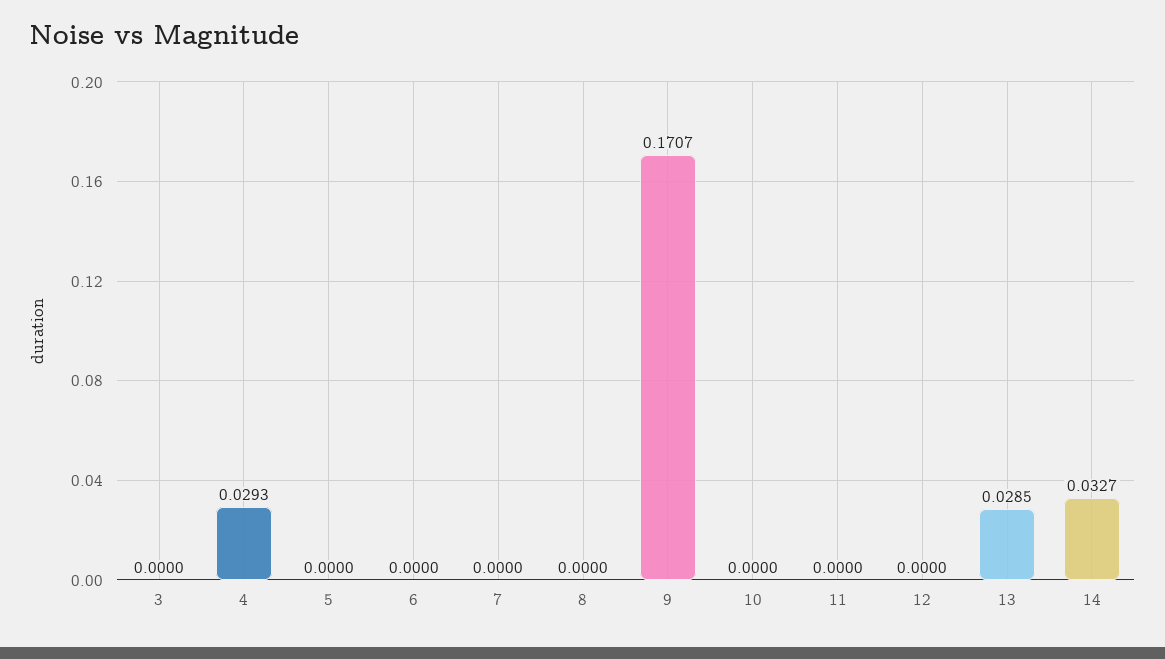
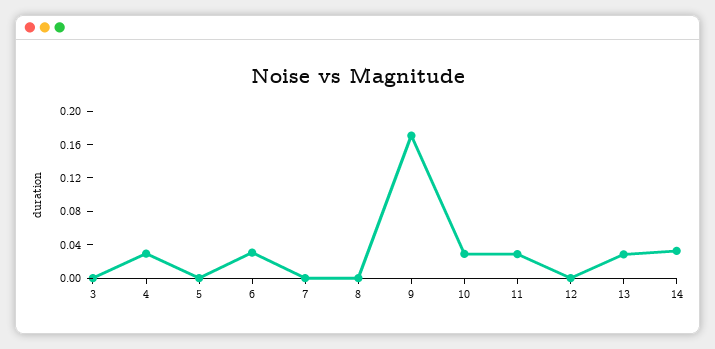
6: 0 -> 0.03
10: 0 -> 0.03
11: 0 -> 0.03

